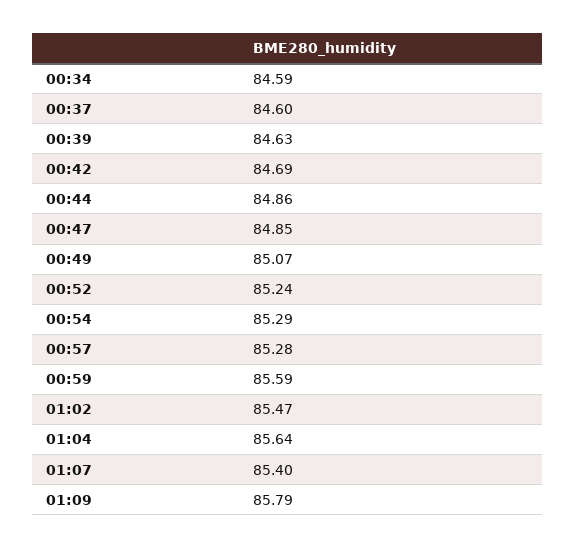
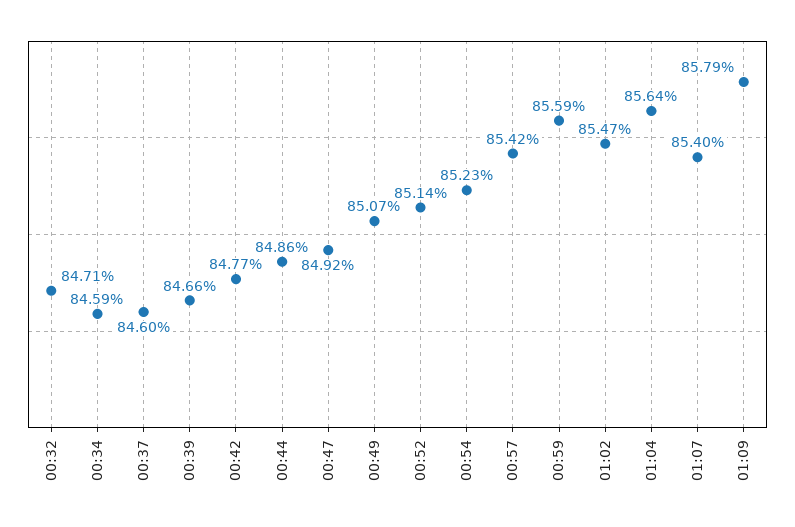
00:39: 84.63 -> 84.66
00:42: 84.69 -> 84.77
00:47: 84.85 -> 84.92
00:52: 85.24 -> 85.14
00:54: 85.29 -> 85.23
00:57: 85.28 -> 85.42
00:32: none -> 84.71

